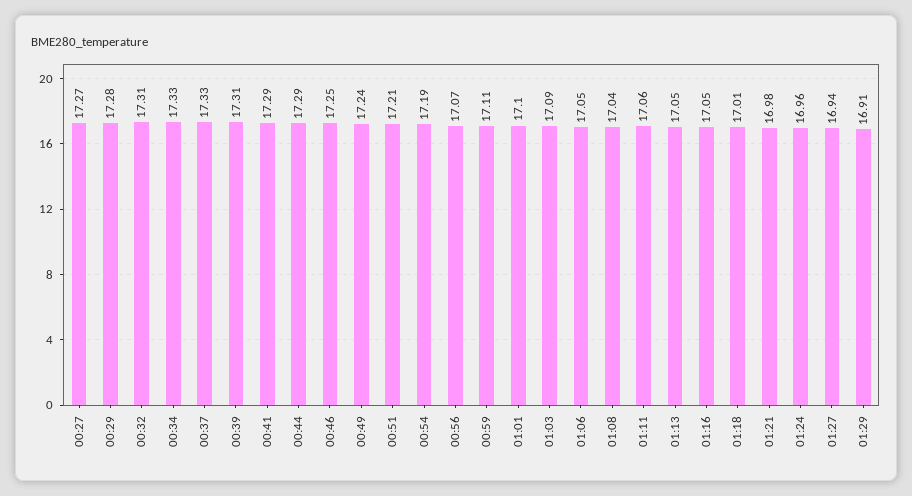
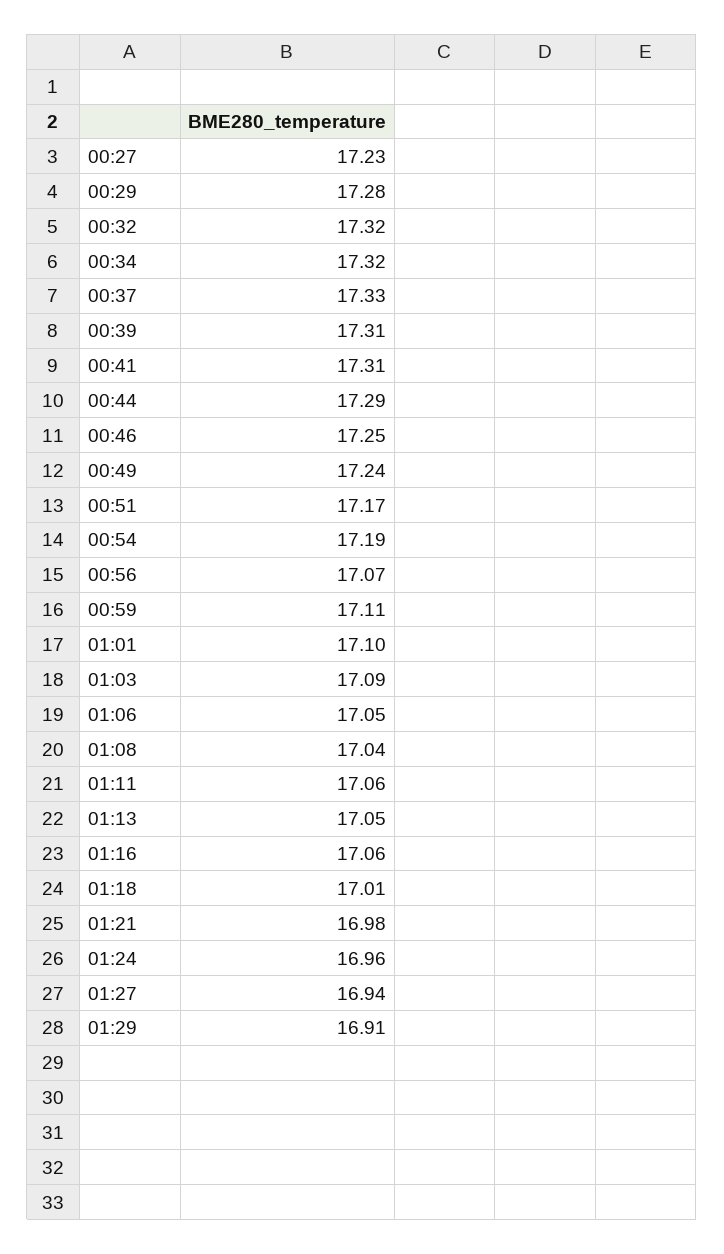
00:27: 17.27 -> 17.23
00:32: 17.31 -> 17.32
00:34: 17.33 -> 17.32
00:41: 17.29 -> 17.31
00:51: 17.21 -> 17.17
01:16: 17.05 -> 17.06

